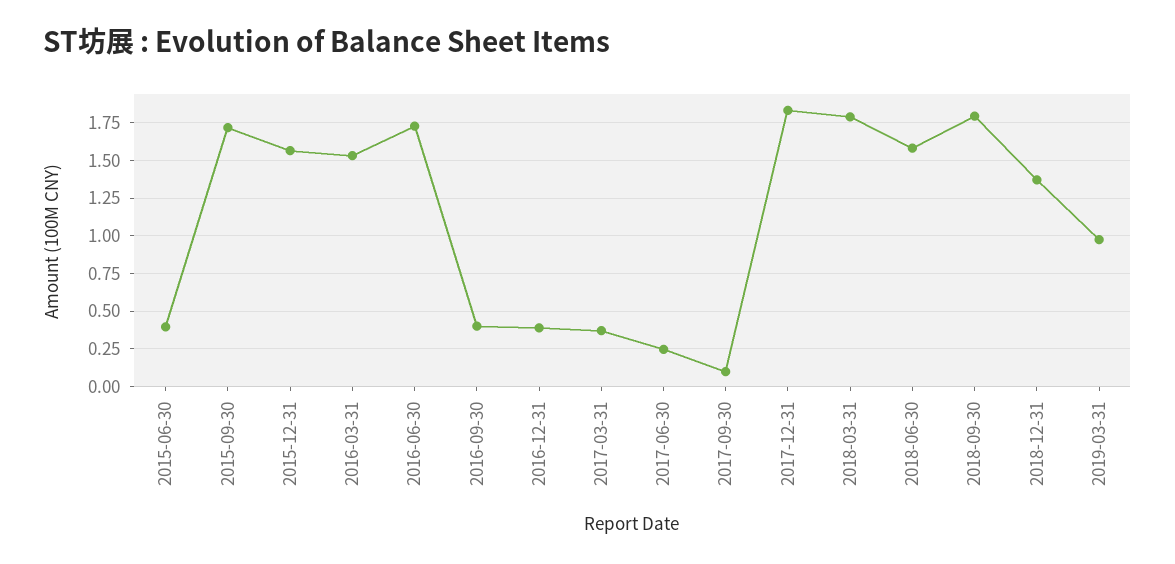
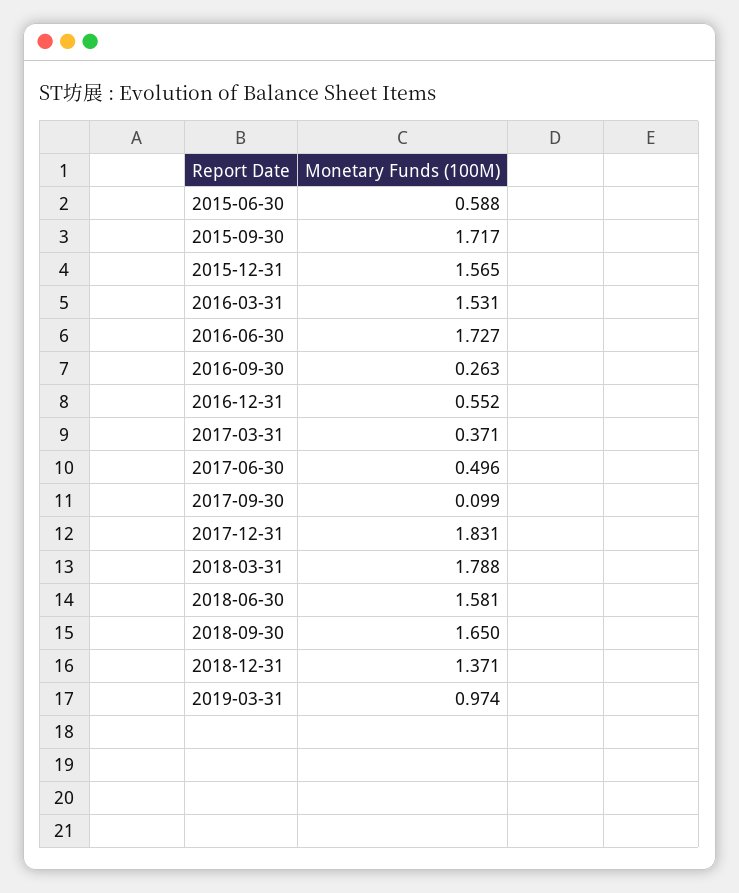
2015-06-30: 0.4 -> 0.588
2016-09-30: 0.4 -> 0.263
2016-12-31: 0.4 -> 0.552
2017-06-30: 0.25 -> 0.496
2018-09-30: 1.8 -> 1.65

